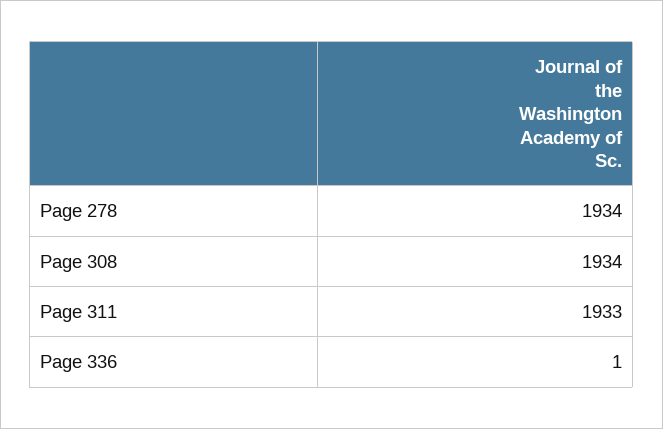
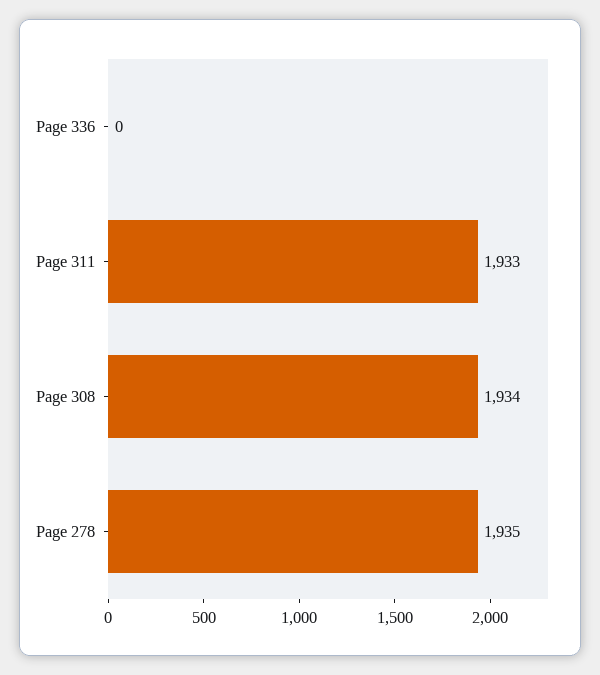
Page 278: 1934 -> 1935
Page 336: 1 -> 0

